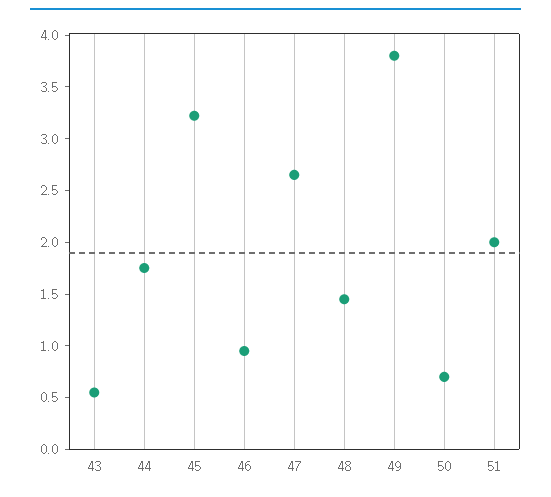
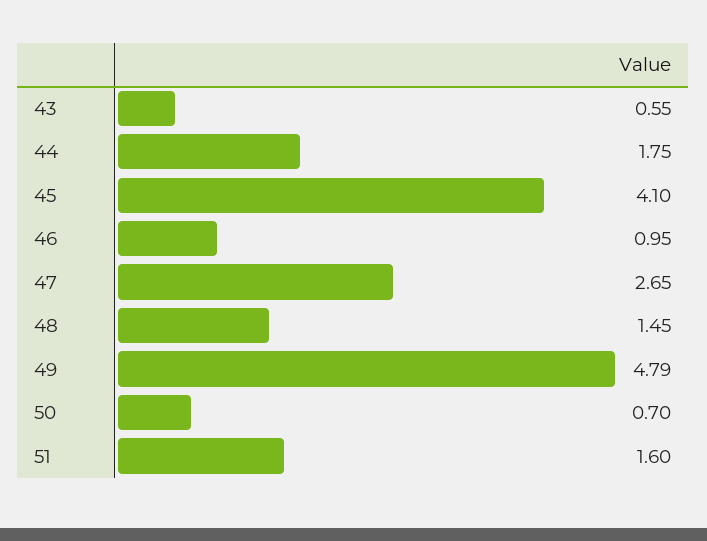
45: 3.2 -> 4.1
49: 3.8 -> 4.79
51: 2 -> 1.6

